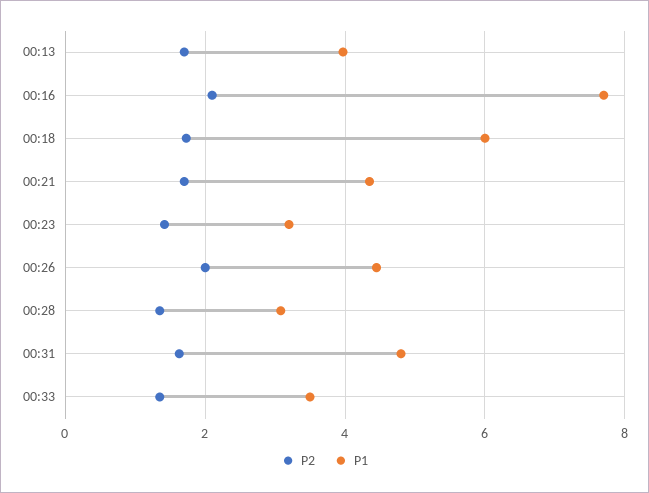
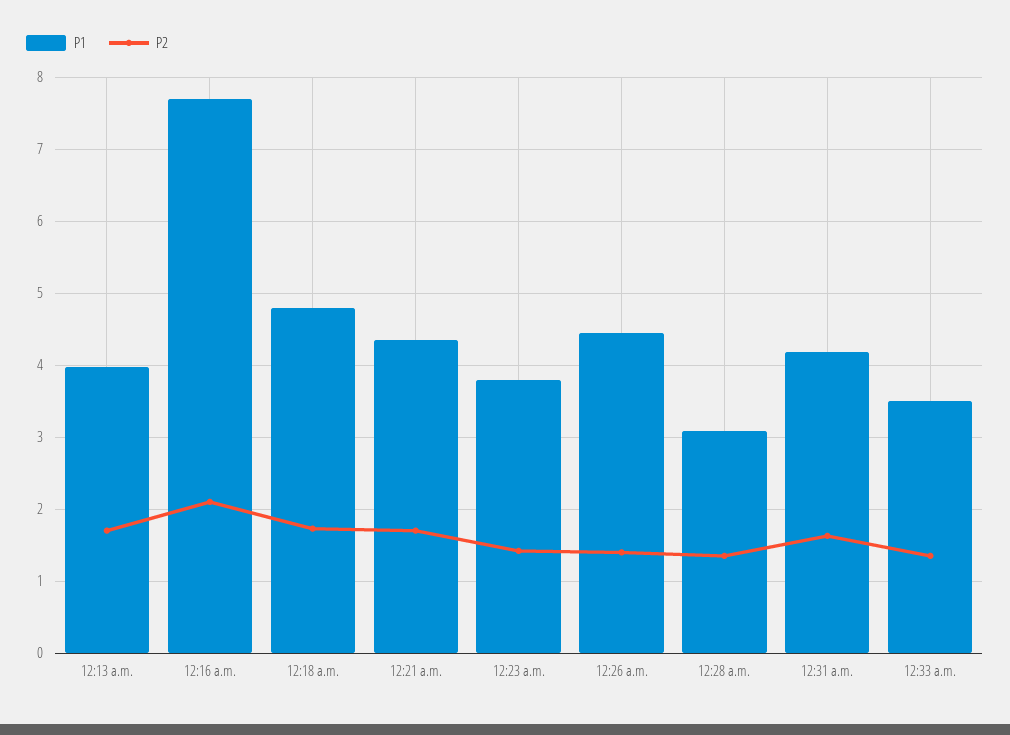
P1, 00:18: 6 -> 4.8
P1, 00:23: 3.2 -> 3.8
P2, 00:26: 2 -> 1.4
P1, 00:31: 4.8 -> 4.2

